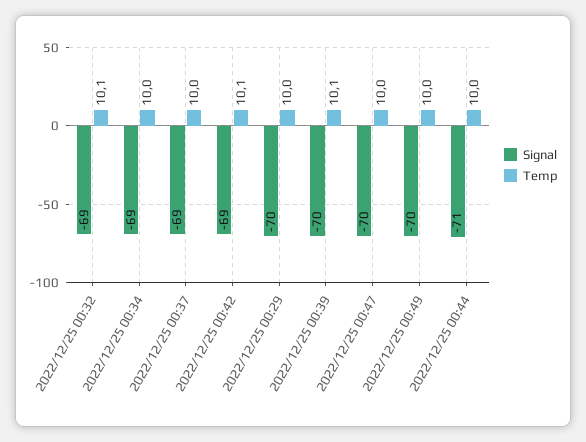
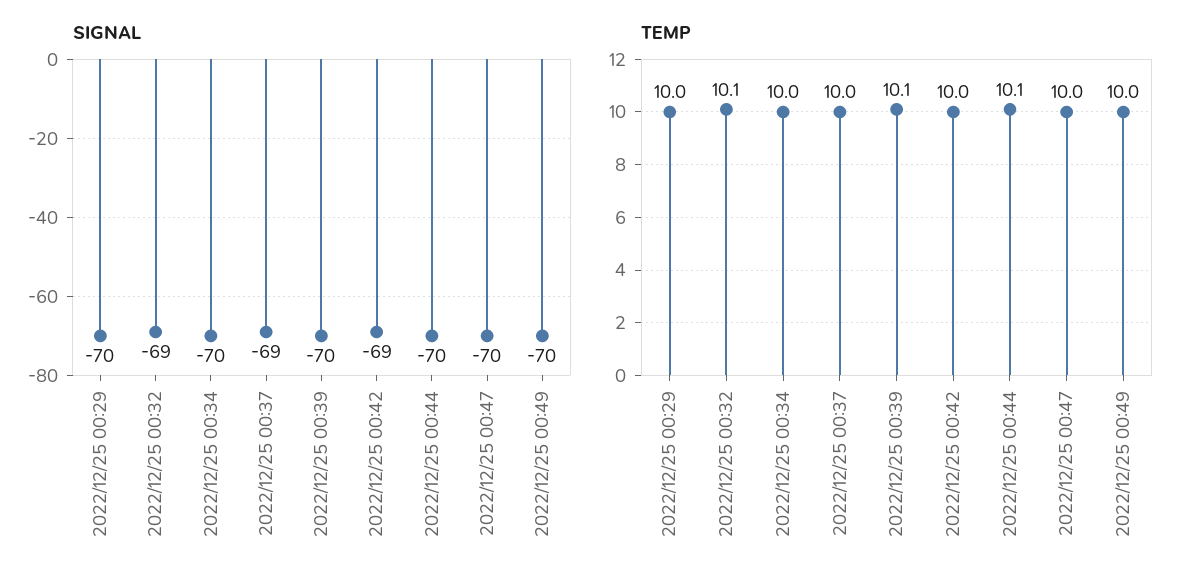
Signal, 2022/12/25 00:34: -69 -> -70
Temp, 2022/12/25 00:42: 10.1 -> 10
Signal, 2022/12/25 00:44: -71 -> -70
Temp, 2022/12/25 00:44: 10 -> 10.1

